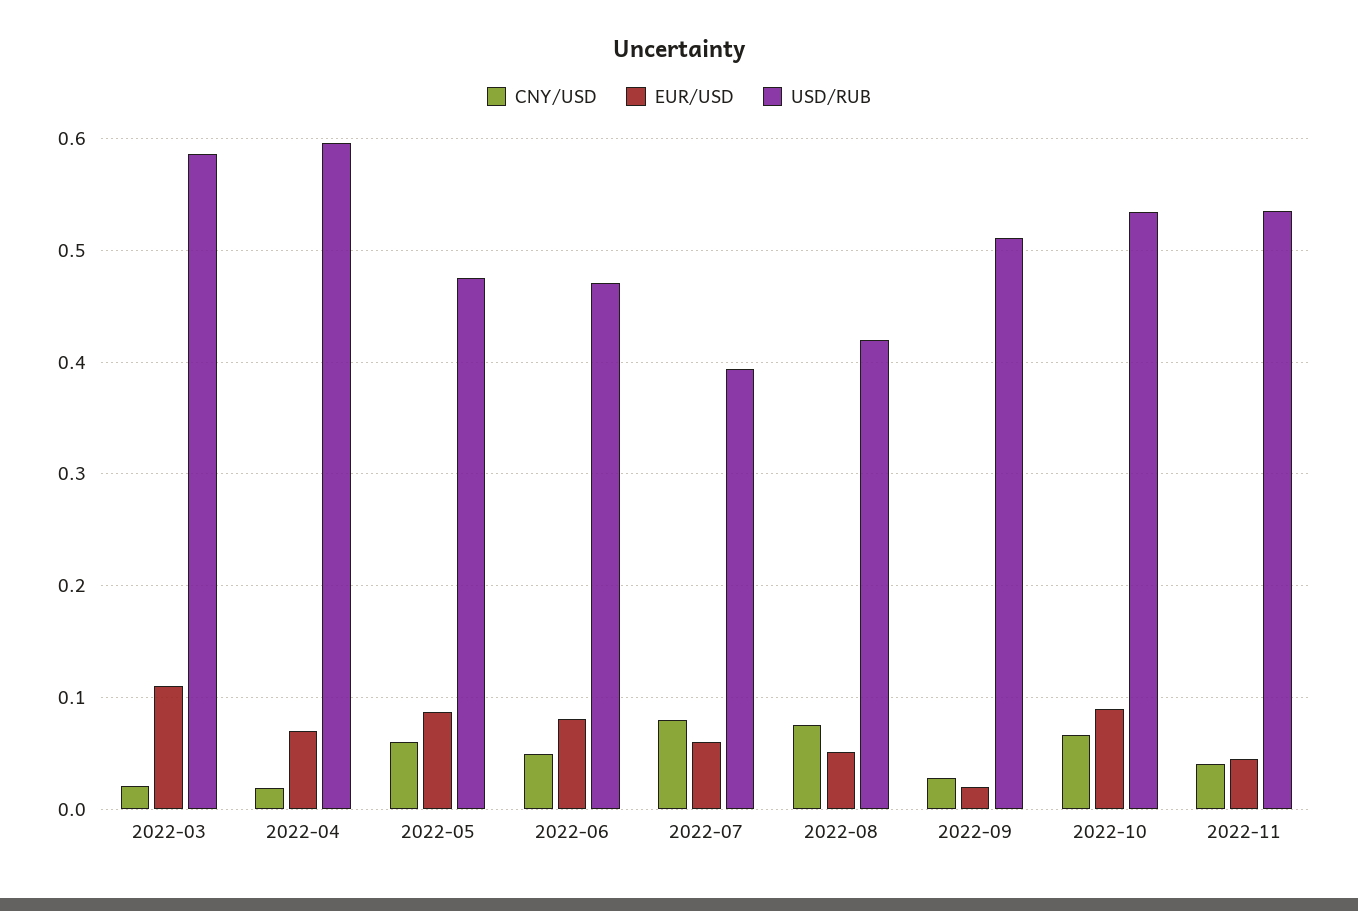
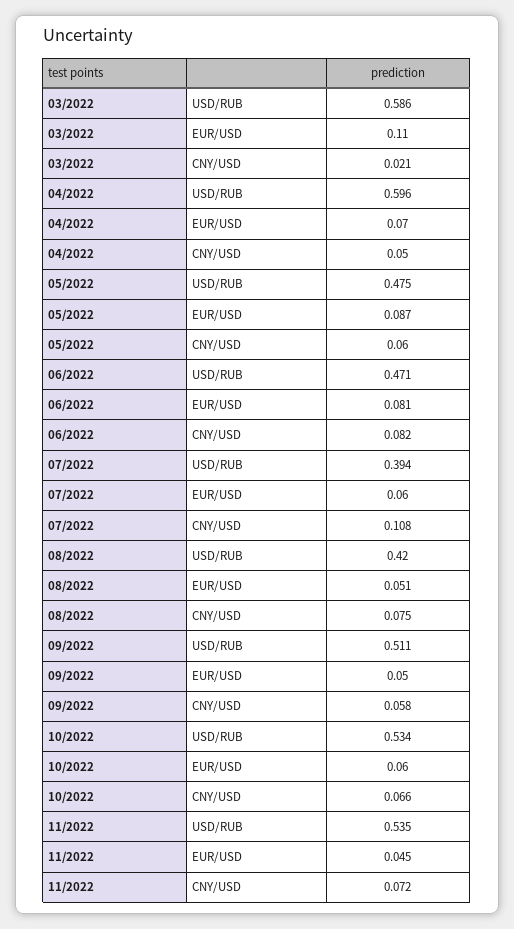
CNY/USD, 2022-04: 0.02 -> 0.05
CNY/USD, 2022-06: 0.05 -> 0.082
CNY/USD, 2022-07: 0.08 -> 0.108
CNY/USD, 2022-09: 0.03 -> 0.058
EUR/USD, 2022-09: 0.02 -> 0.05
EUR/USD, 2022-10: 0.09 -> 0.06
CNY/USD, 2022-11: 0.04 -> 0.072

